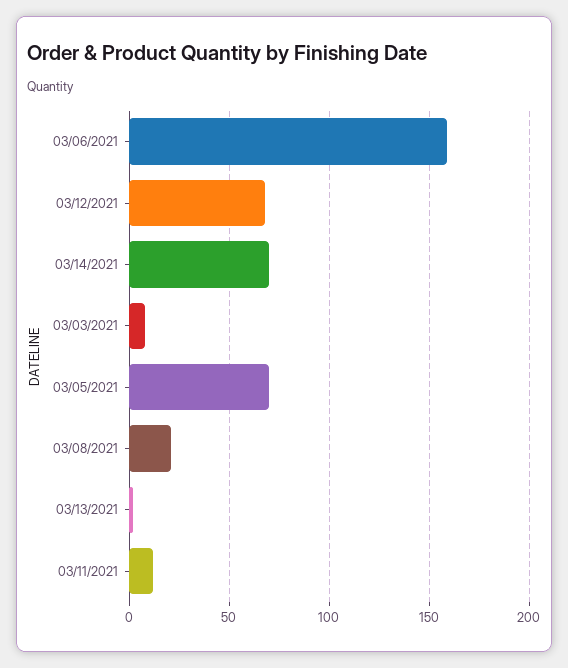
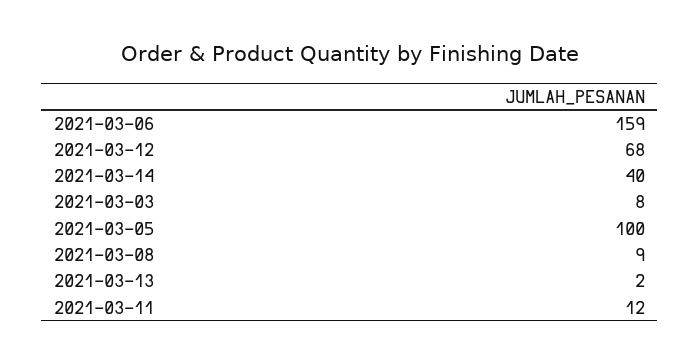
03/14/2021: 70 -> 40
03/05/2021: 70 -> 100
03/08/2021: 20 -> 9

